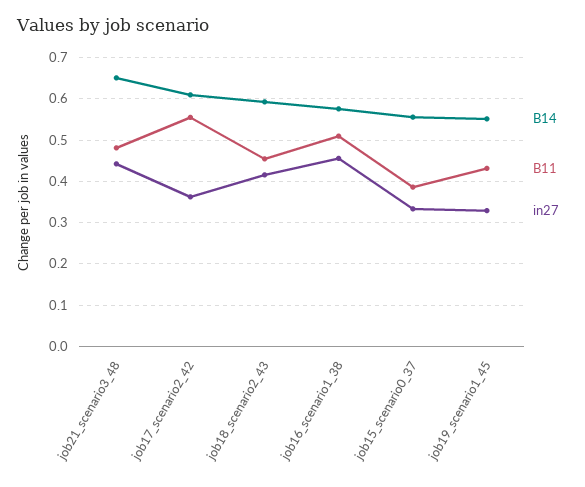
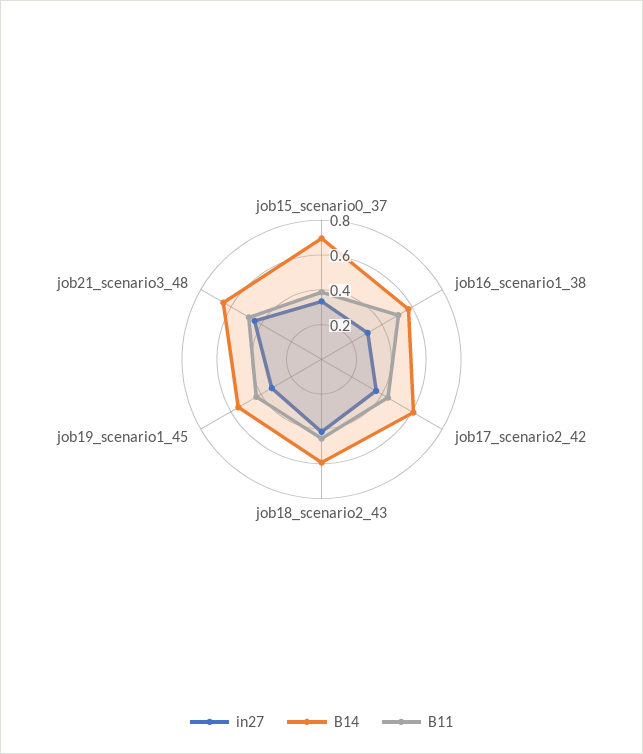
B11, job17_scenario2_42: 0.56 -> 0.45
in27, job16_scenario1_38: 0.46 -> 0.3
B14, job15_scenario0_37: 0.56 -> 0.7

